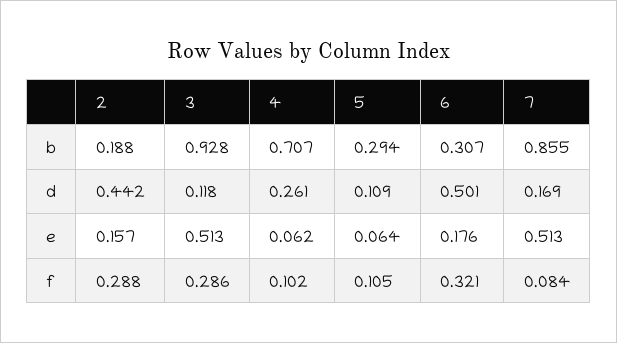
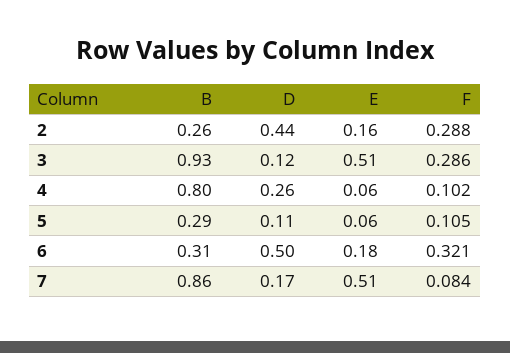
2, b: 0.188 -> 0.26
4, b: 0.707 -> 0.8

